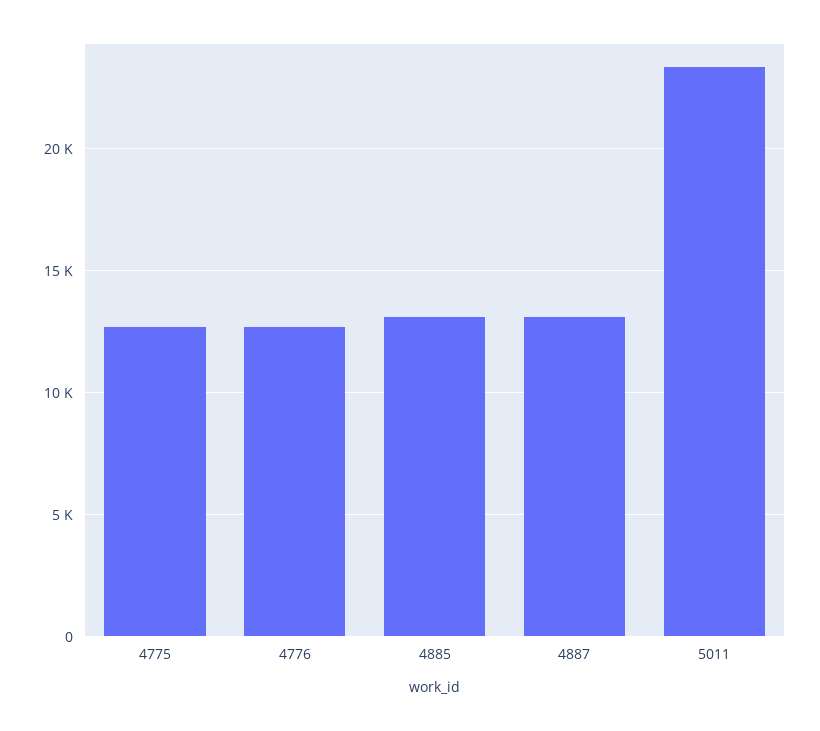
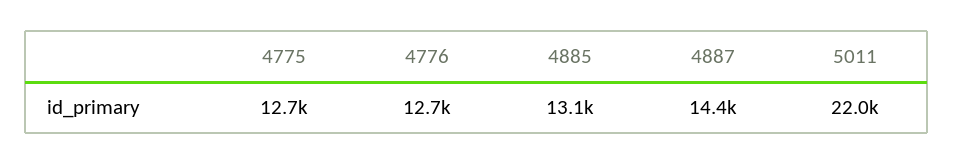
4887: 13000 -> 14400
5011: 23500 -> 22000

